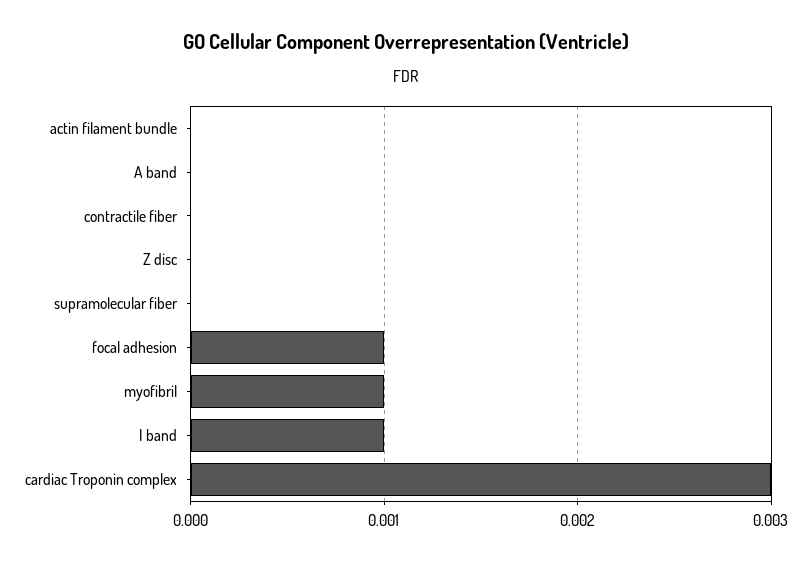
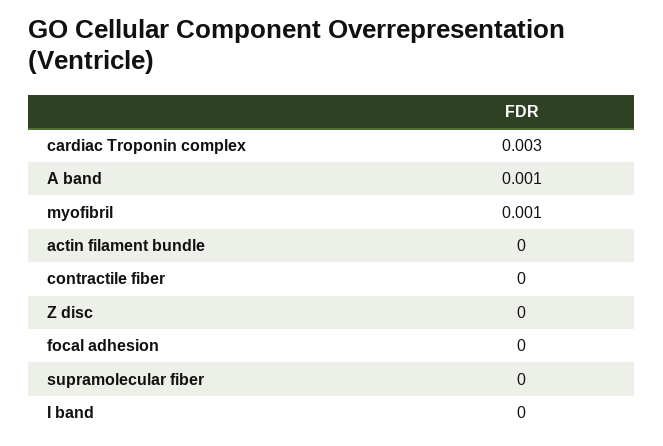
A band: 0 -> 0.001
focal adhesion: 0.001 -> 0
I band: 0.001 -> 0

